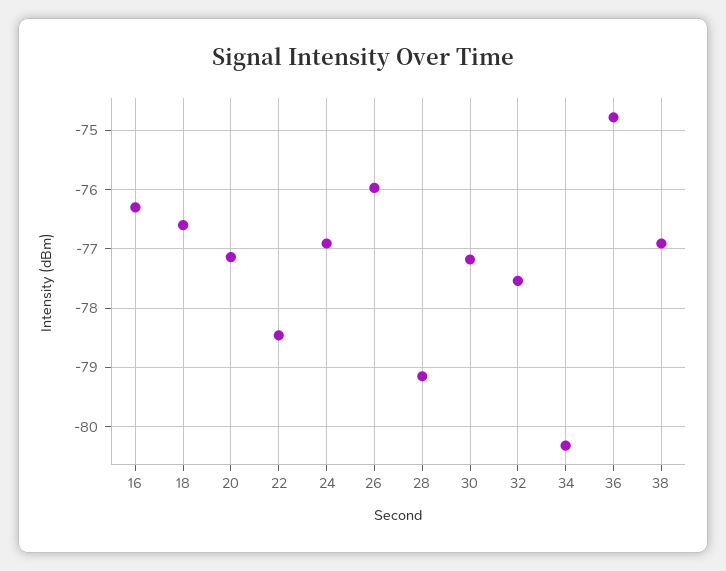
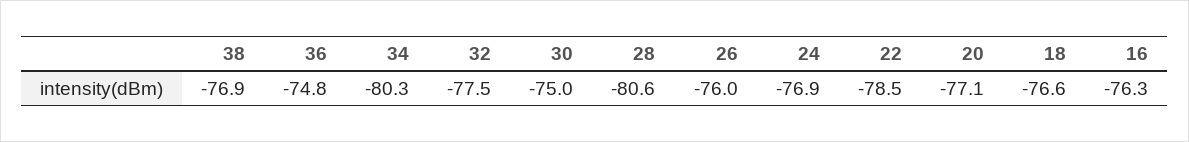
28: -79.2 -> -80.6
30: -77.2 -> -75

